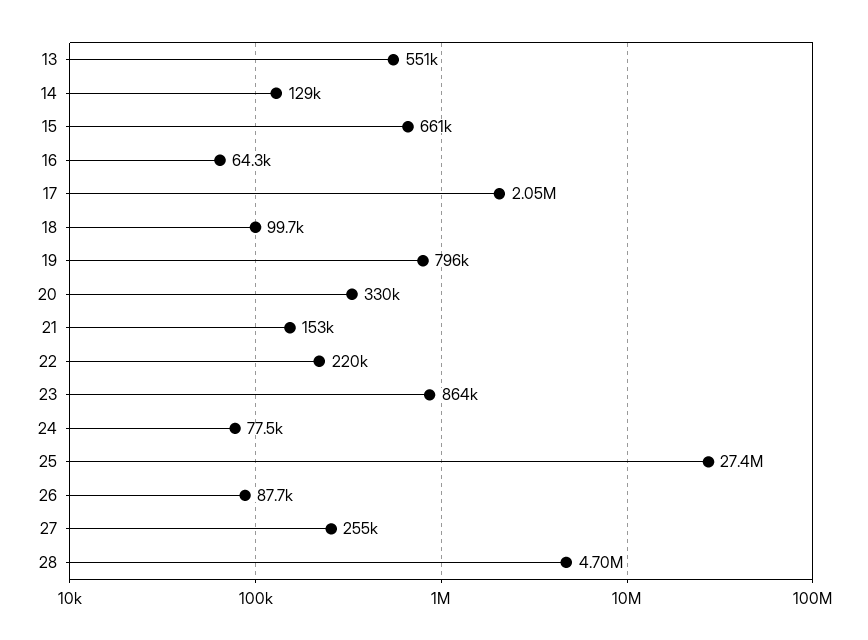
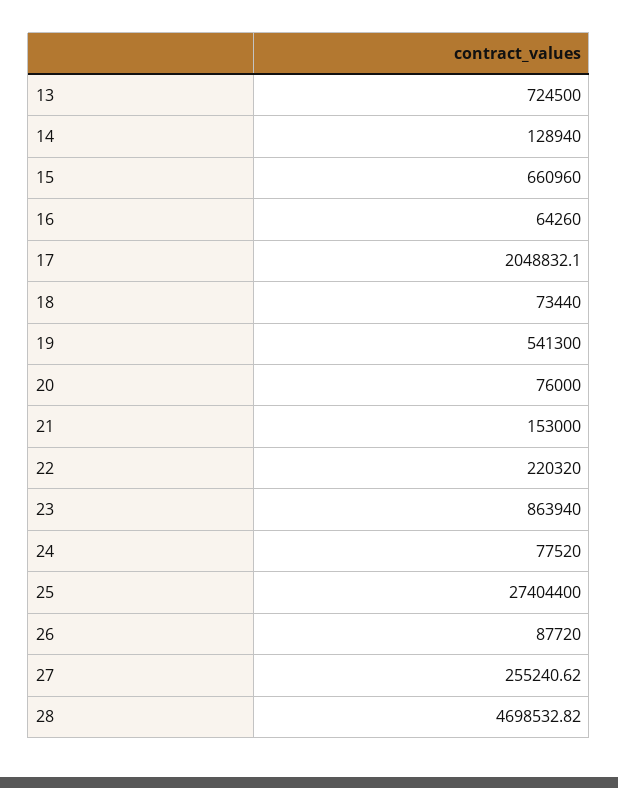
13: 551000 -> 724500
18: 99700 -> 73440
19: 796000 -> 541300
20: 330000 -> 76000

